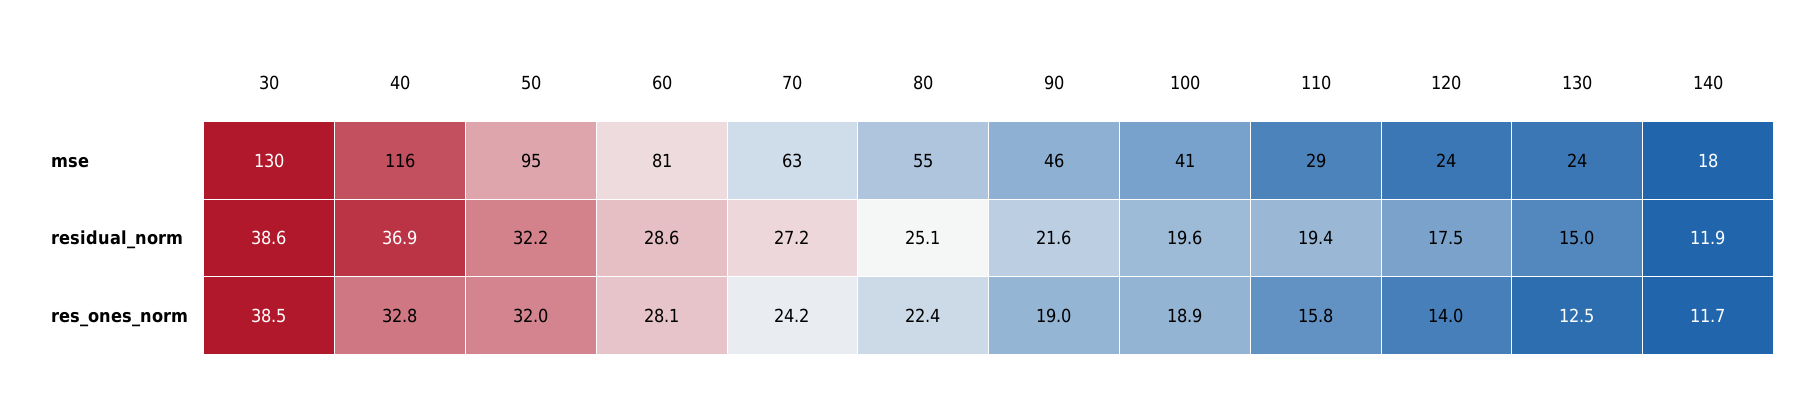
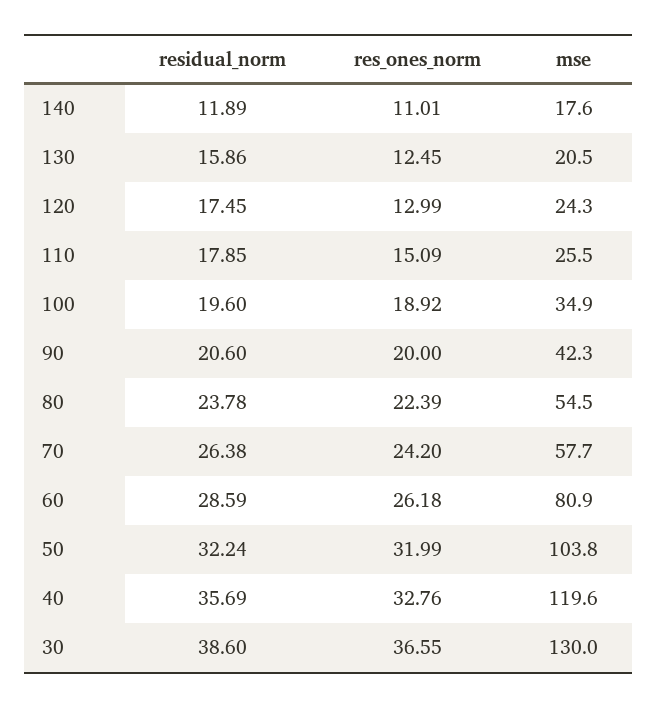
40, mse: 116 -> 119.6
50, mse: 95 -> 103.8
70, mse: 63 -> 57.7
90, mse: 46 -> 42.3
100, mse: 41 -> 34.9
110, mse: 29 -> 25.5
130, mse: 24 -> 20.5
40, residual_norm: 36.9 -> 35.69
70, residual_norm: 27.2 -> 26.38
80, residual_norm: 25.1 -> 23.78
90, residual_norm: 21.6 -> 20.6
110, residual_norm: 19.4 -> 17.85
130, residual_norm: 15 -> 15.86
30, res_ones_norm: 38.5 -> 36.55
60, res_ones_norm: 28.1 -> 26.18
90, res_ones_norm: 19 -> 20
110, res_ones_norm: 15.8 -> 15.09
120, res_ones_norm: 14 -> 12.99
140, res_ones_norm: 11.7 -> 11.01

